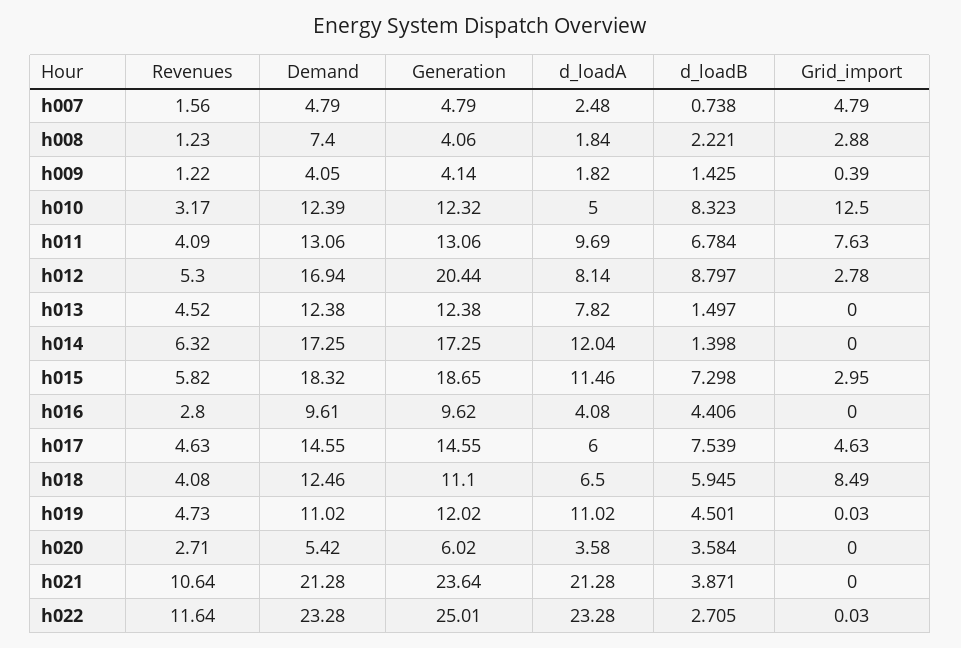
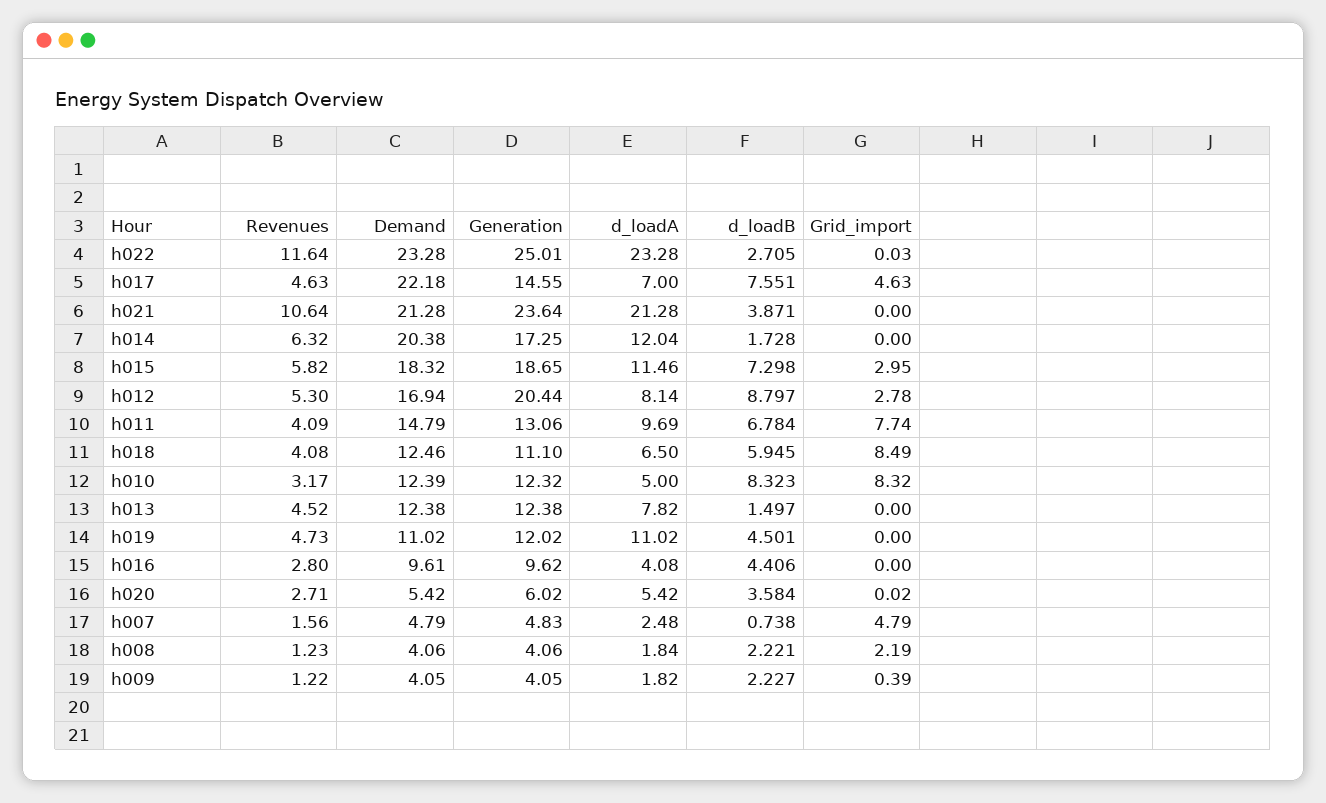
Generation, h007: 4.79 -> 4.83
Demand, h008: 7.4 -> 4.06
Grid_import, h008: 2.88 -> 2.19
Generation, h009: 4.14 -> 4.05
d_loadB, h009: 1.425 -> 2.227
Grid_import, h010: 12.5 -> 8.32
Demand, h011: 13.06 -> 14.79
Grid_import, h011: 7.63 -> 7.74
Demand, h014: 17.25 -> 20.38
d_loadB, h014: 1.398 -> 1.728
Demand, h017: 14.55 -> 22.18
d_loadA, h017: 6 -> 7
d_loadB, h017: 7.539 -> 7.551
Grid_import, h019: 0.03 -> 0
d_loadA, h020: 3.58 -> 5.42
Grid_import, h020: 0 -> 0.02

